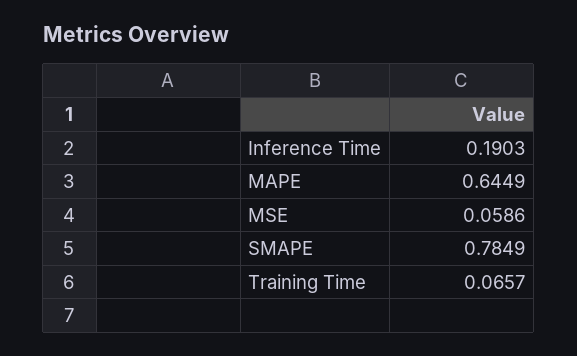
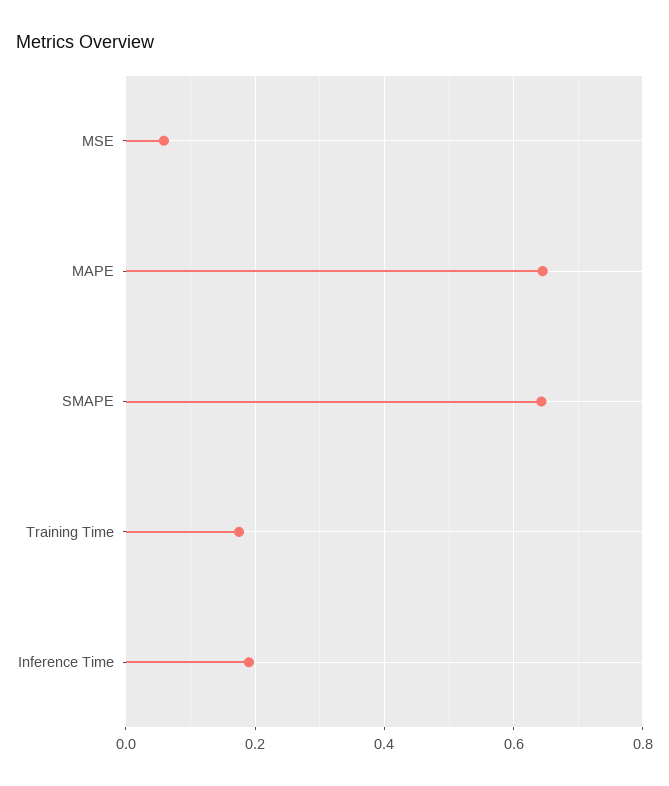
SMAPE: 0.7849 -> 0.64
Training Time: 0.0657 -> 0.18

